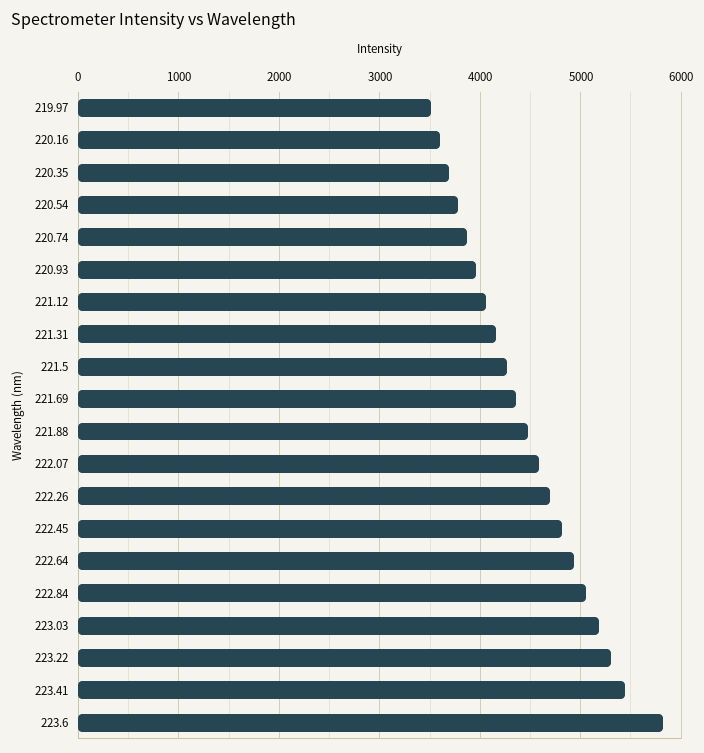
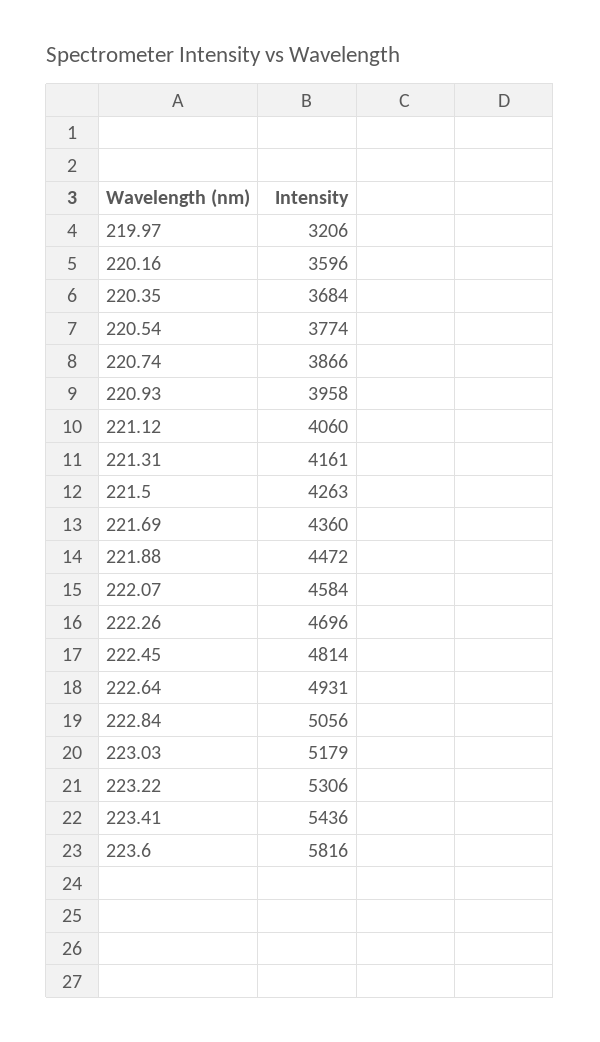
219.97: 3500 -> 3206

